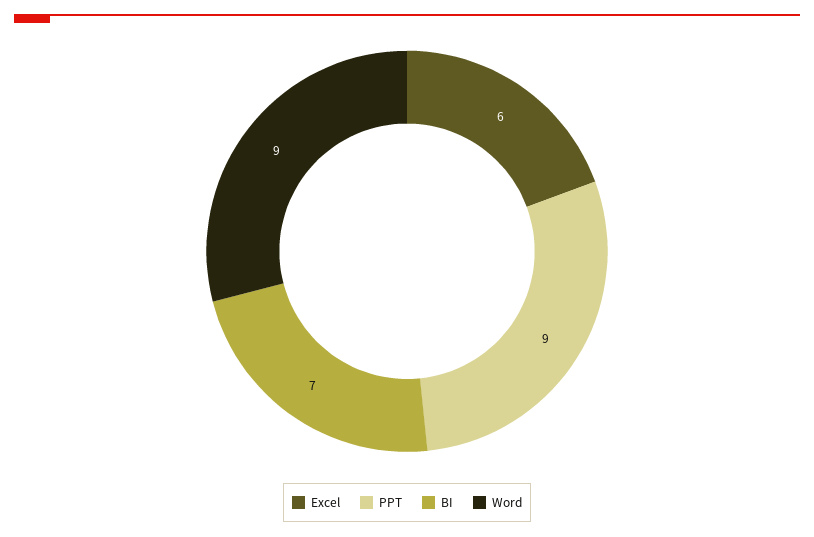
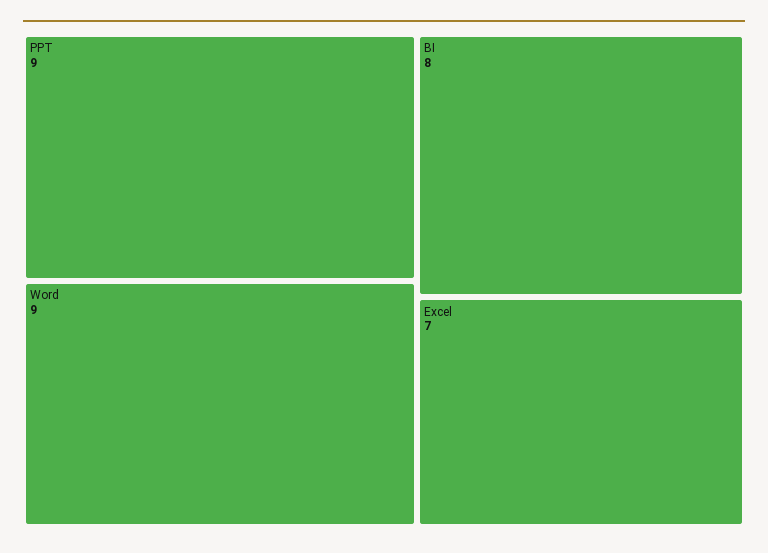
Excel: 6 -> 7
BI: 7 -> 8

